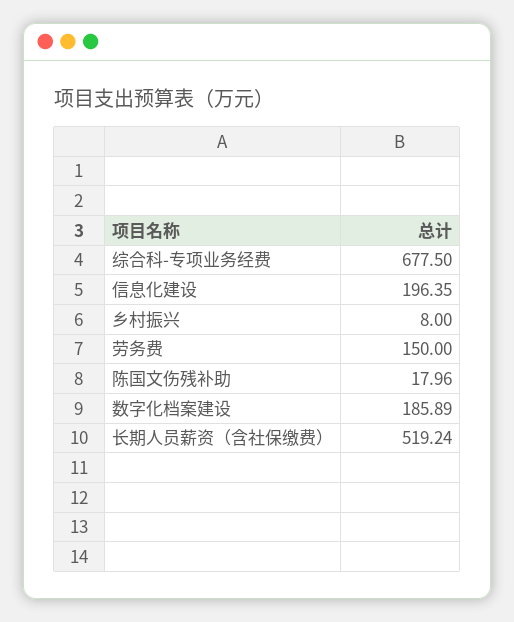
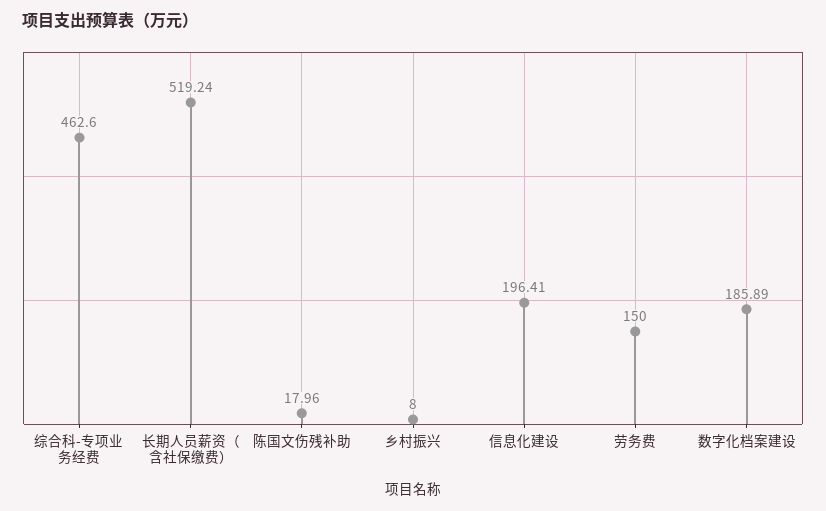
综合科-专项业务经费: 677.5 -> 462.6
信息化建设: 196.35 -> 196.41

